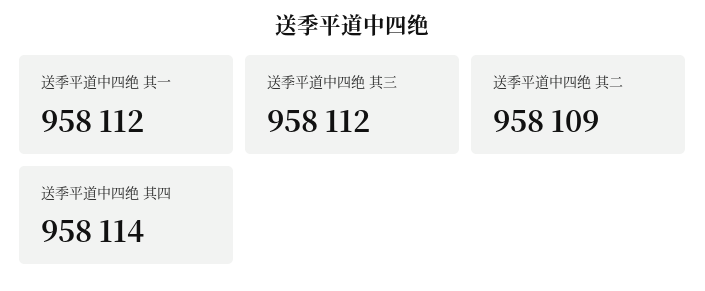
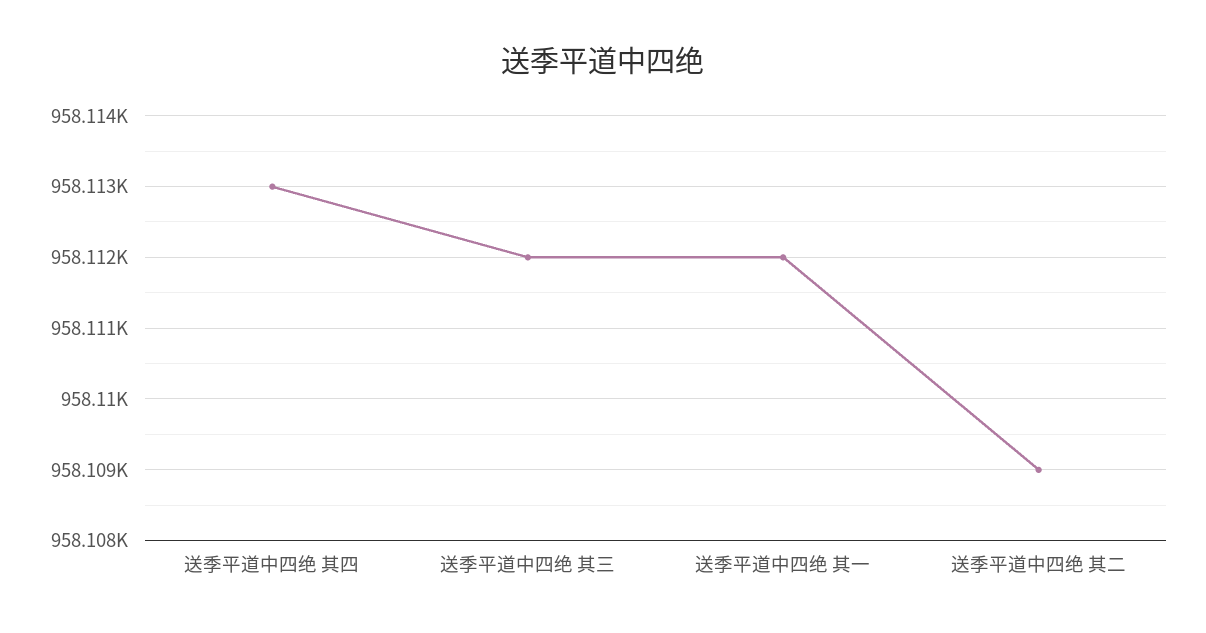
送季平道中四绝 其四: 958114 -> 958113

